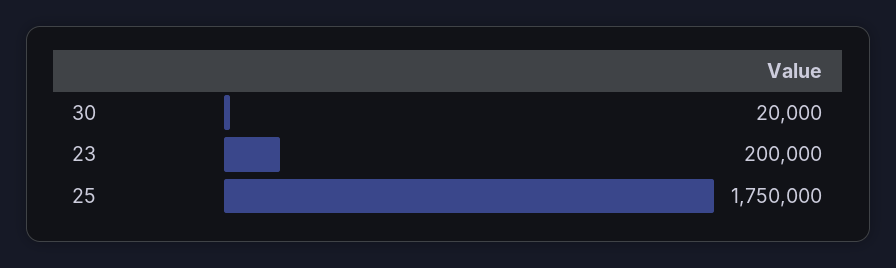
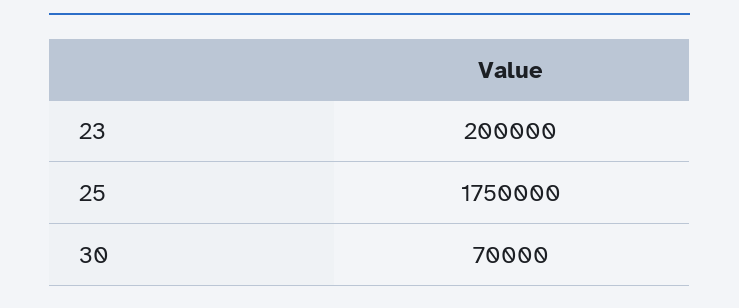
30: 20000 -> 70000

